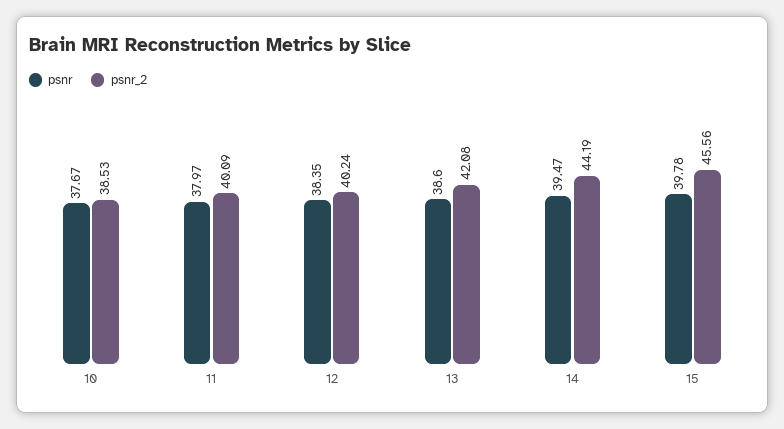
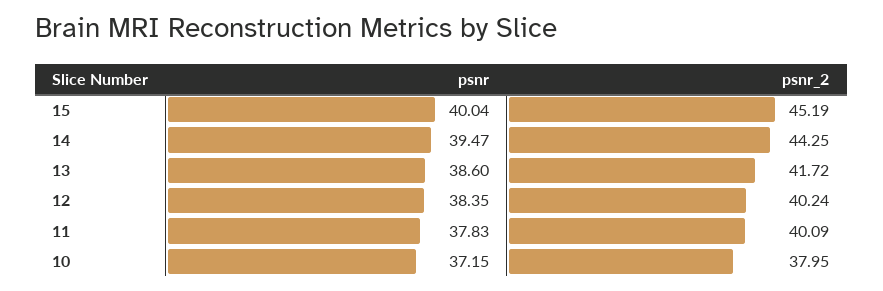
psnr, 10: 37.67 -> 37.15
psnr_2, 10: 38.53 -> 37.95
psnr, 11: 37.97 -> 37.83
psnr_2, 13: 42.08 -> 41.72
psnr_2, 14: 44.19 -> 44.25
psnr, 15: 39.78 -> 40.04
psnr_2, 15: 45.56 -> 45.19

